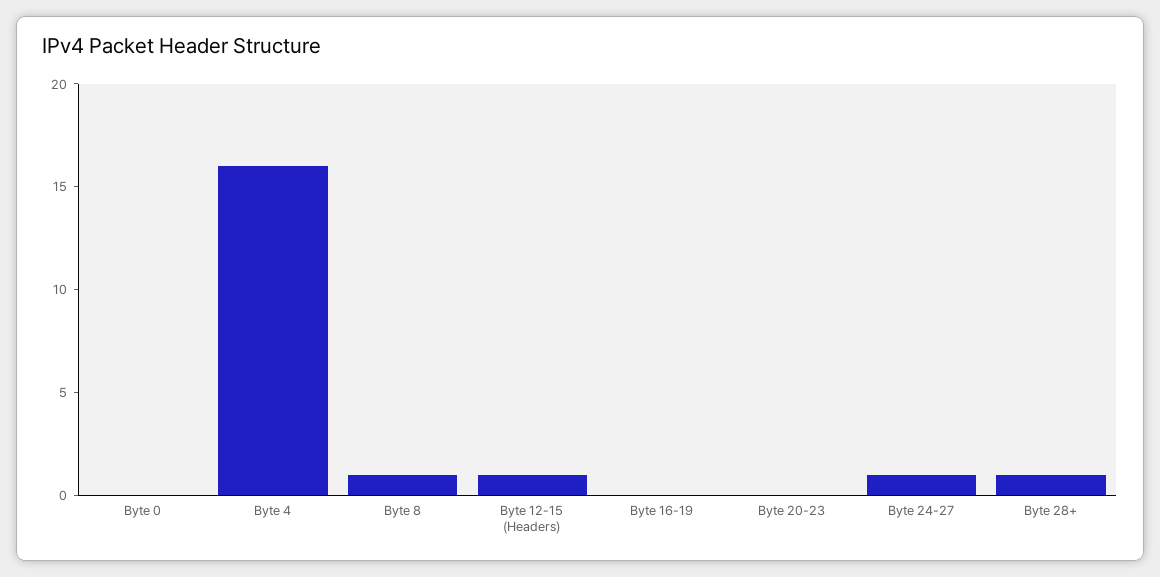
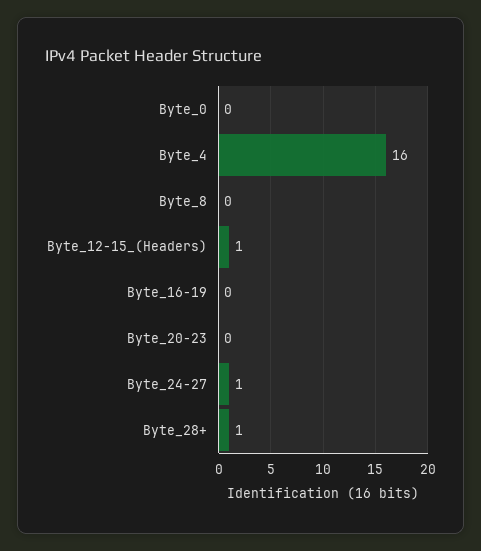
Byte 8: 1 -> 0

